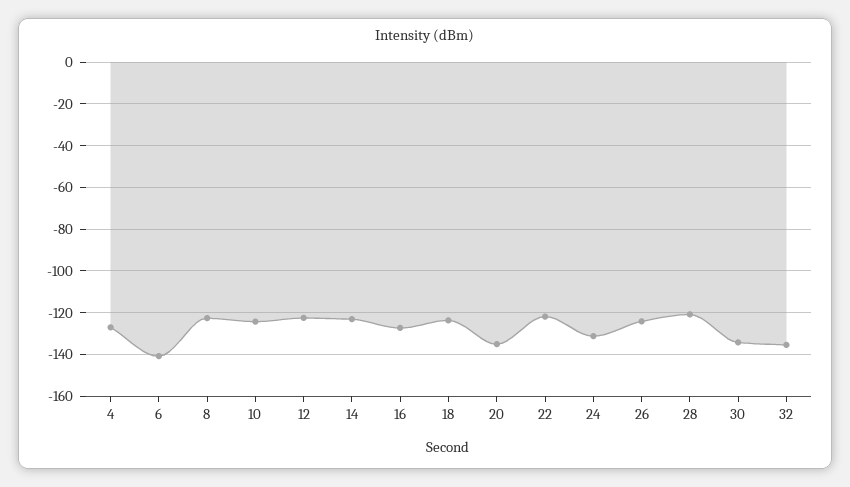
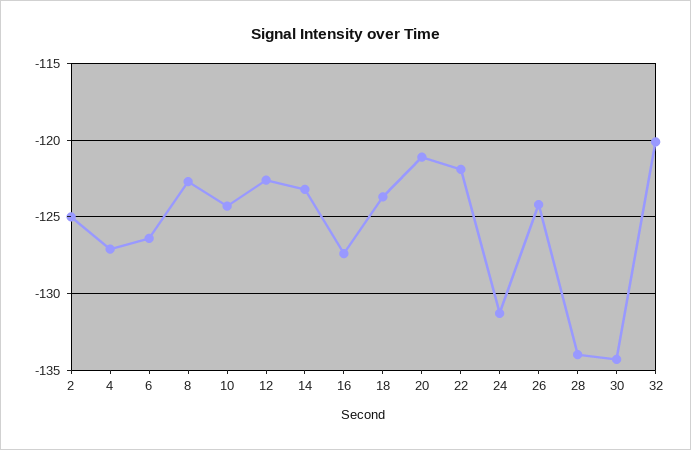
6: -140 -> -126.5
20: -135 -> -121
28: -120 -> -134
32: -135 -> -120
2: none -> -125

